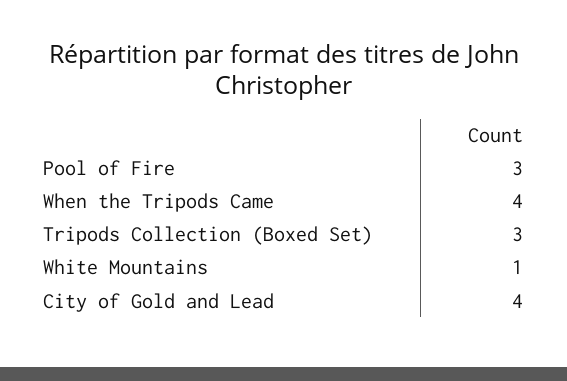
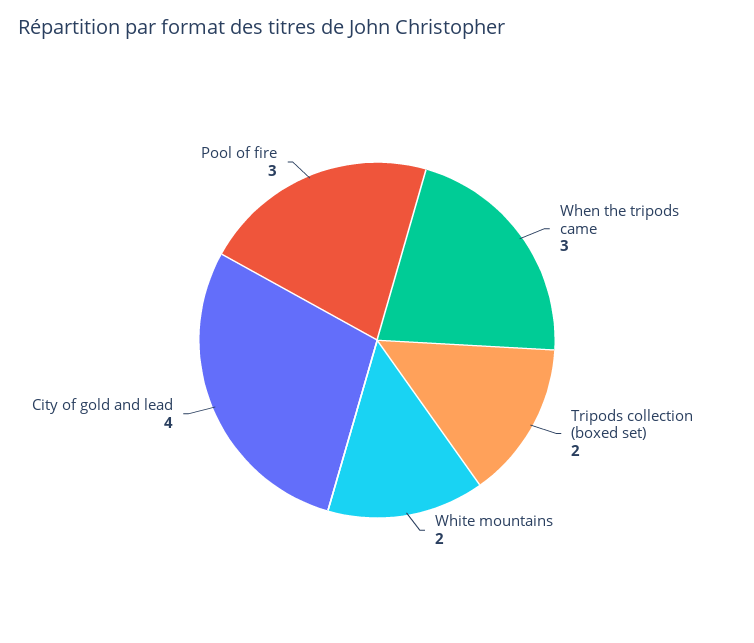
When the Tripods Came: 4 -> 3
Tripods Collection (Boxed Set): 3 -> 2
White Mountains: 1 -> 2

